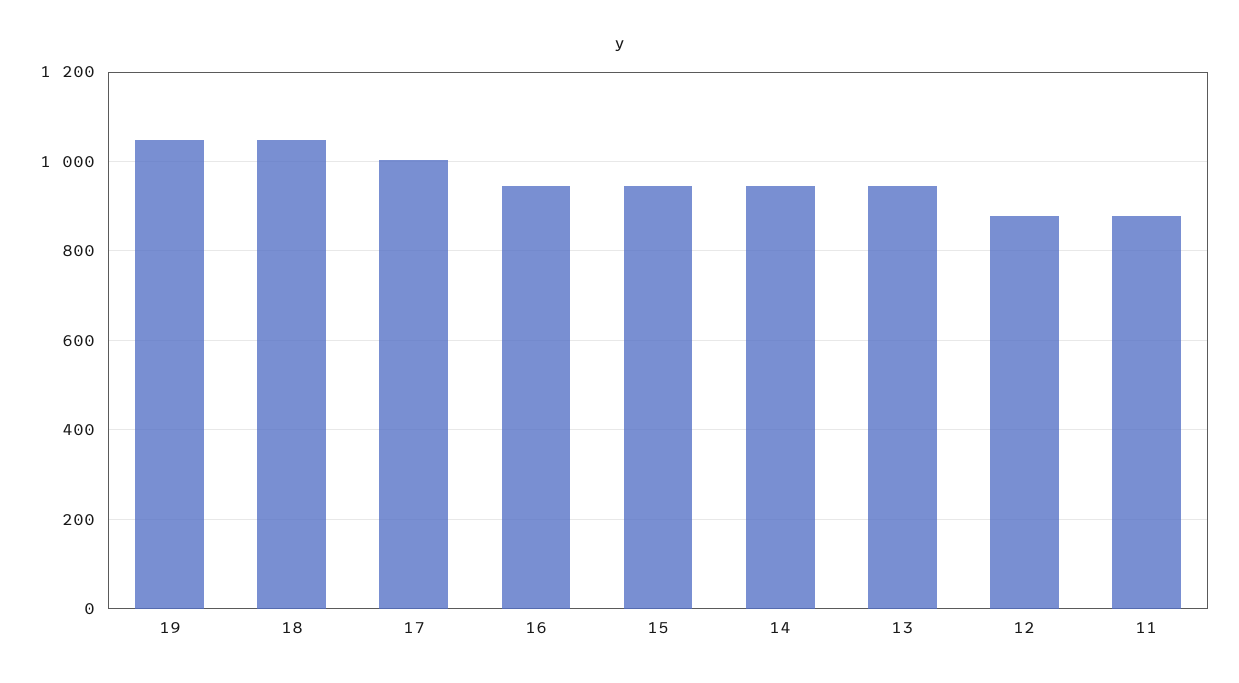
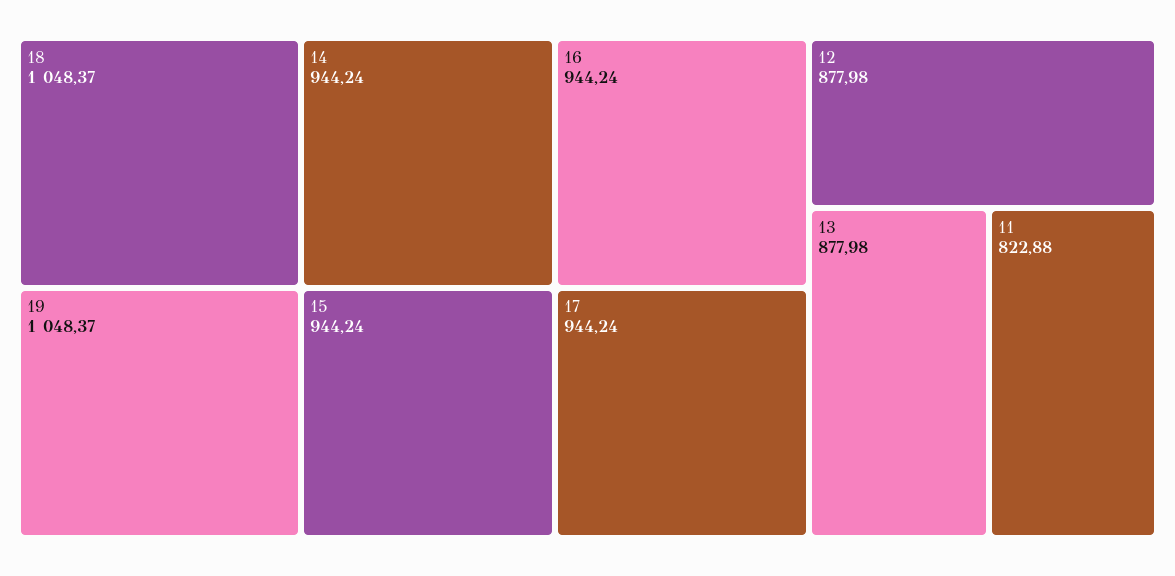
17: 1000 -> 944.24
13: 940 -> 877.98
11: 880 -> 822.88

